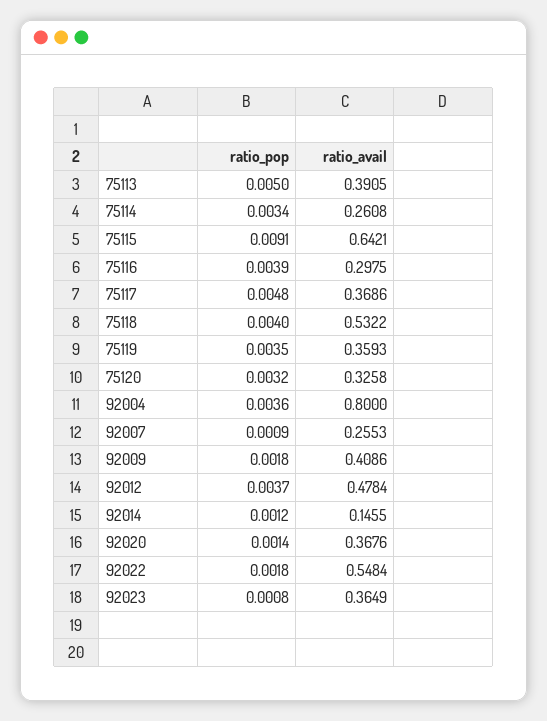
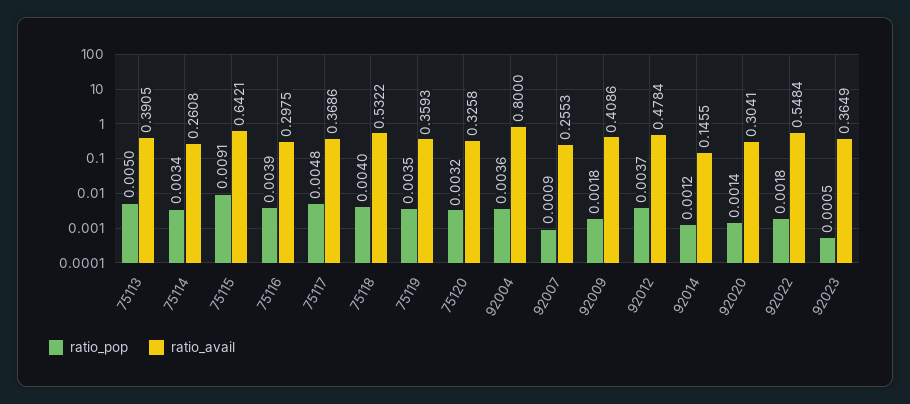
ratio_avail, 92020: 0.3676 -> 0.3041
ratio_pop, 92023: 0.0008 -> 0.0005

